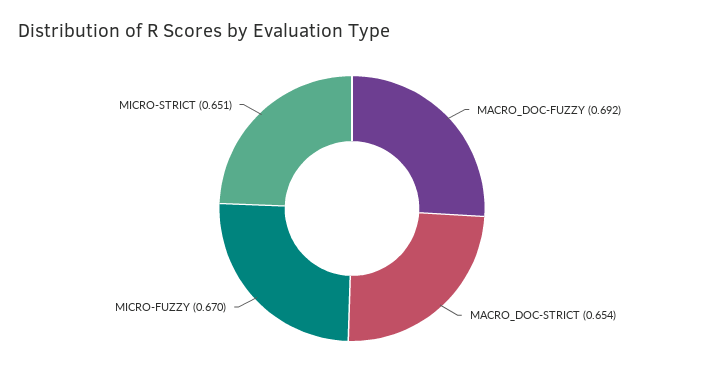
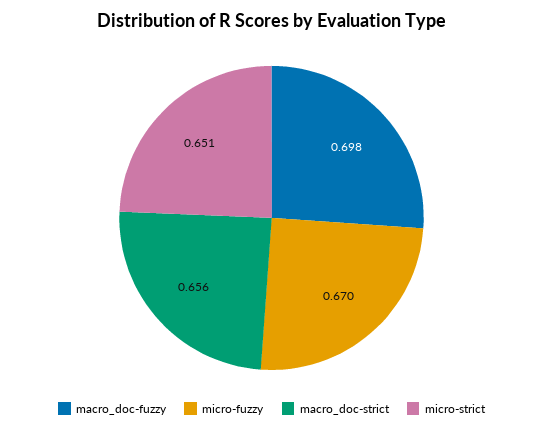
MACRO_DOC-FUZZY: 0.692 -> 0.698
MACRO_DOC-STRICT: 0.654 -> 0.656

